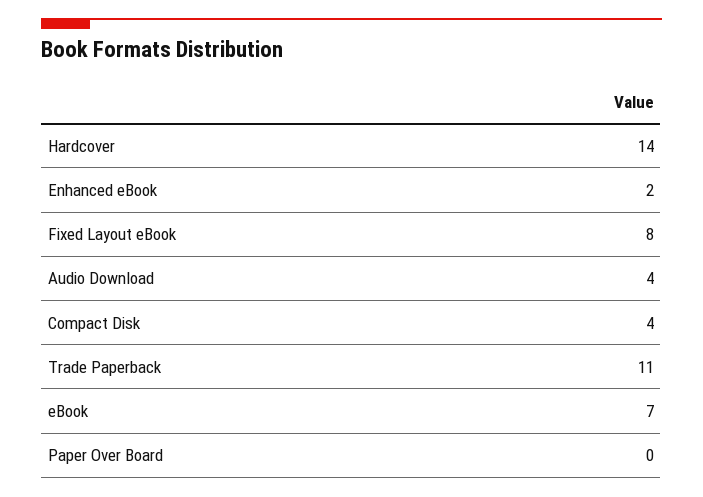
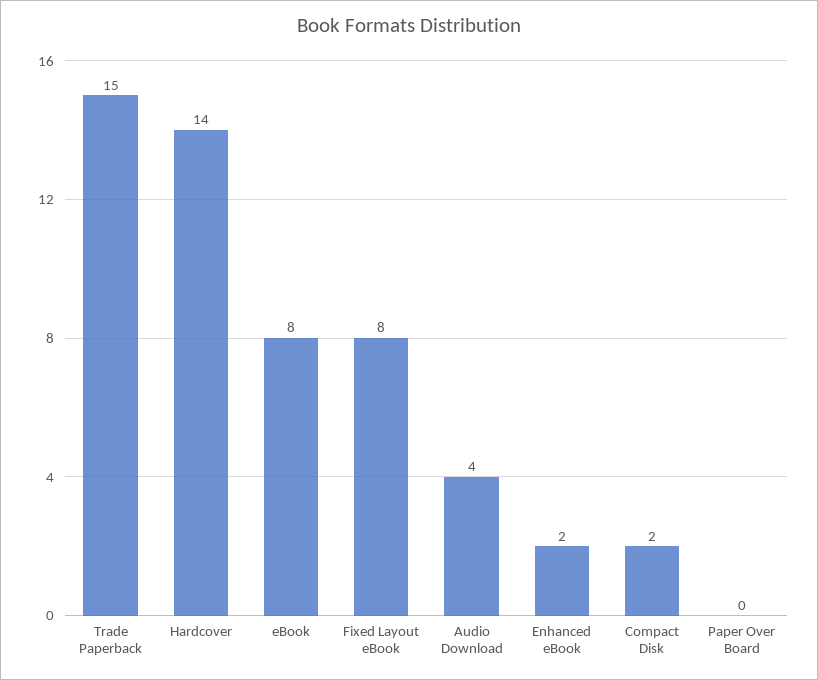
Compact Disk: 4 -> 2
Trade Paperback: 11 -> 15
eBook: 7 -> 8

